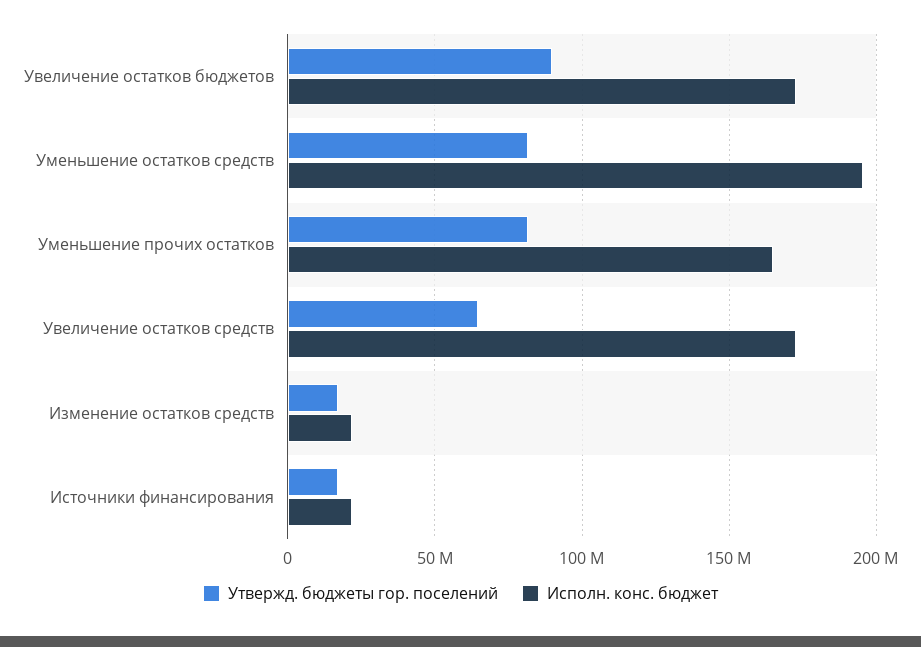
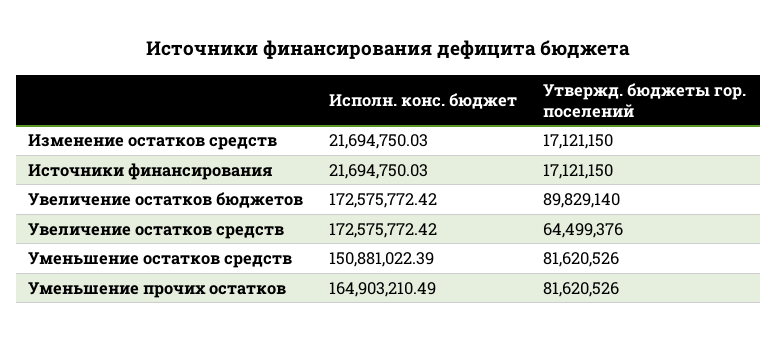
Исполн. конс. бюджет, Уменьшение остатков средств: 195000000 -> 150881022.39

